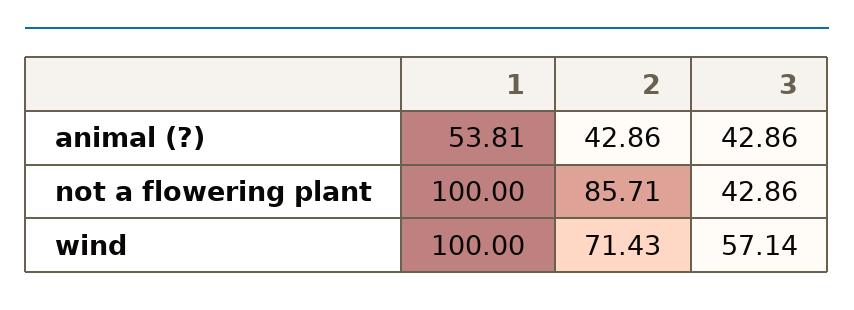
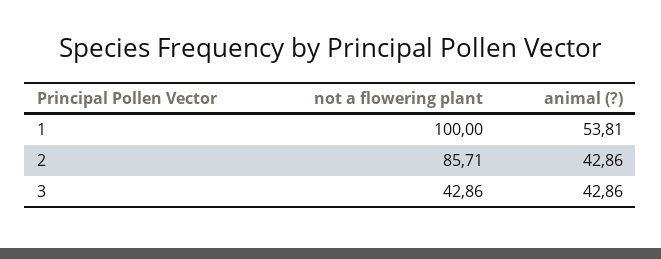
1, wind: 100 -> none
2, wind: 71.43 -> none
3, wind: 57.14 -> none

